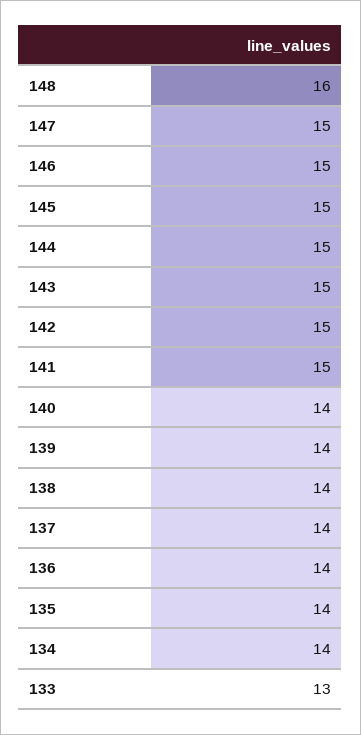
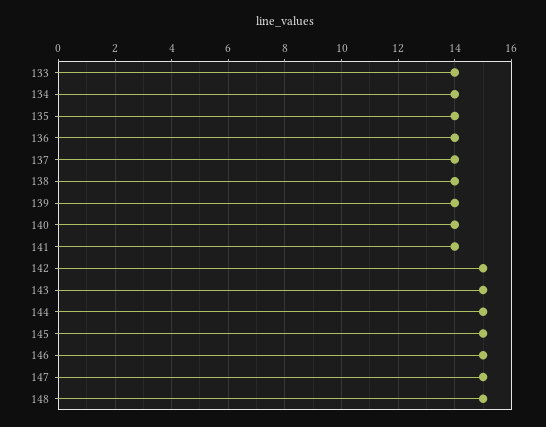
148: 16 -> 15
141: 15 -> 14
133: 13 -> 14

